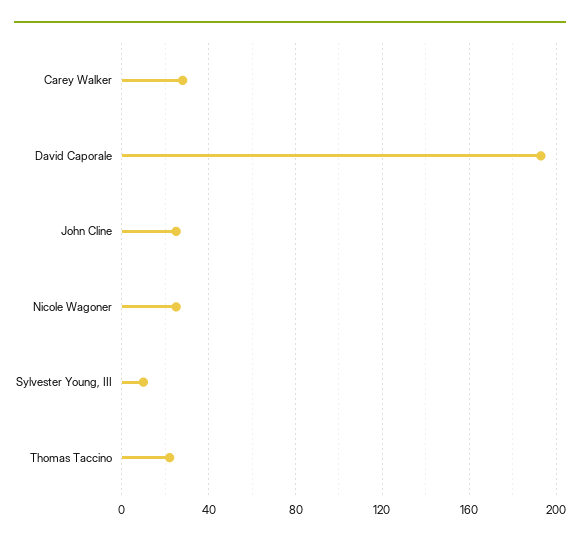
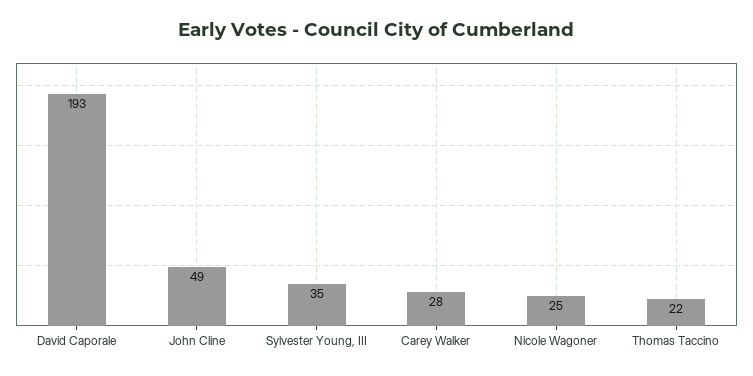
John Cline: 25 -> 49
Sylvester Young, III: 10 -> 35

